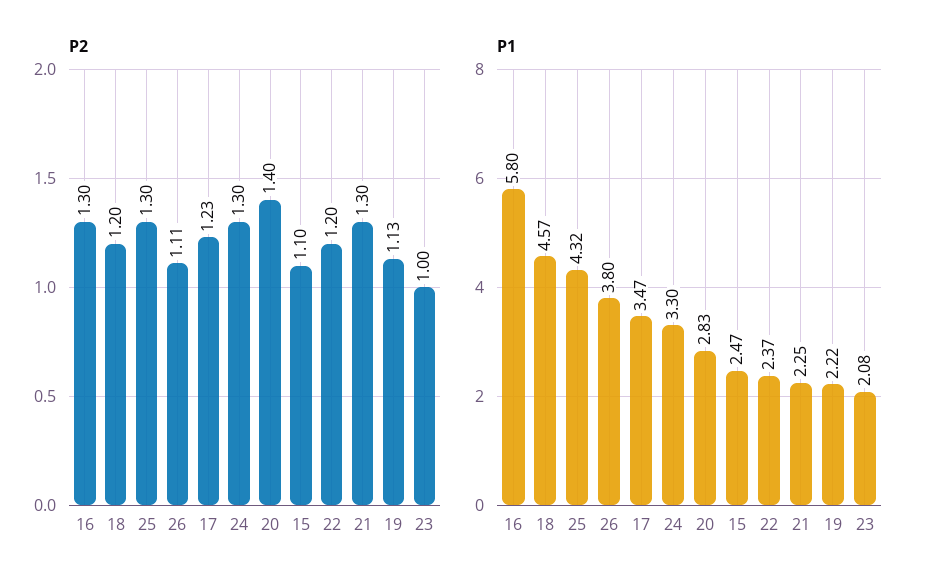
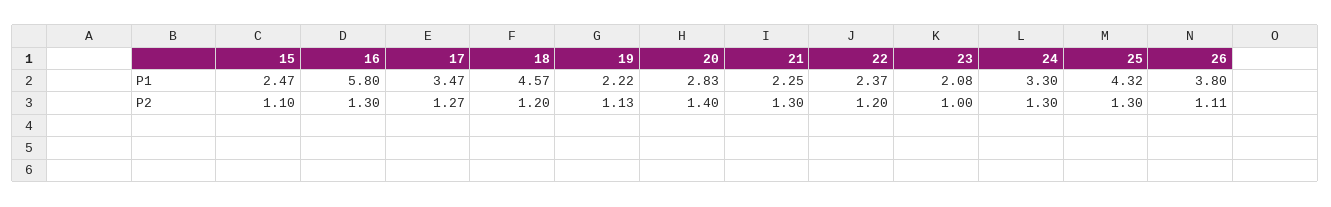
P2, 17: 1.23 -> 1.27

